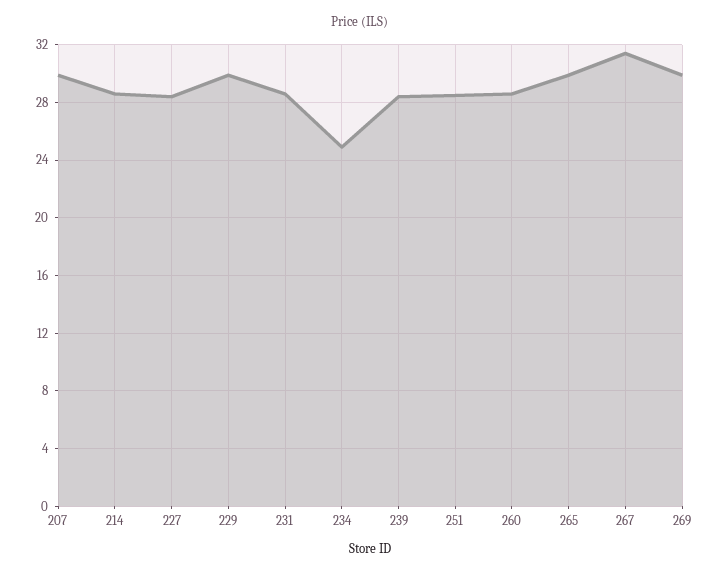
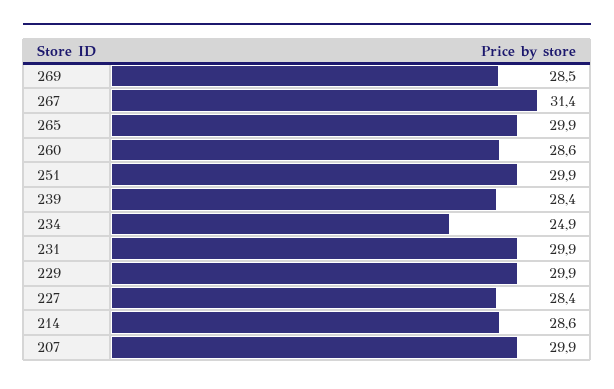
231: 28.5 -> 29.9
251: 28.5 -> 29.9
269: 30 -> 28.5

